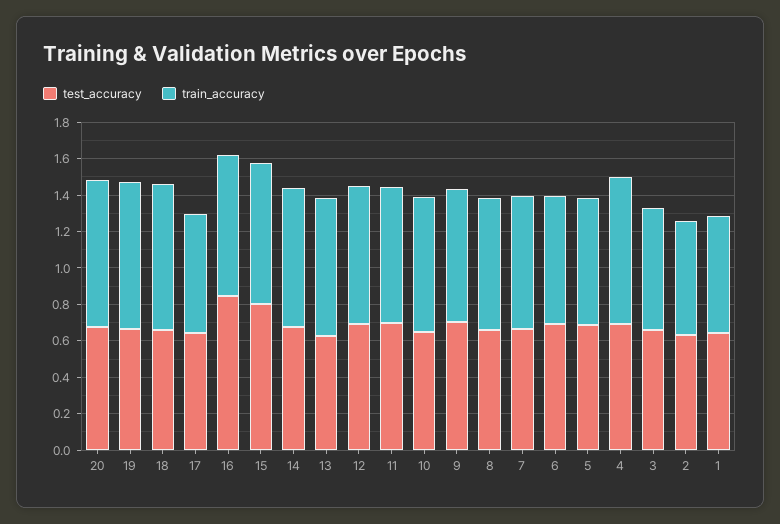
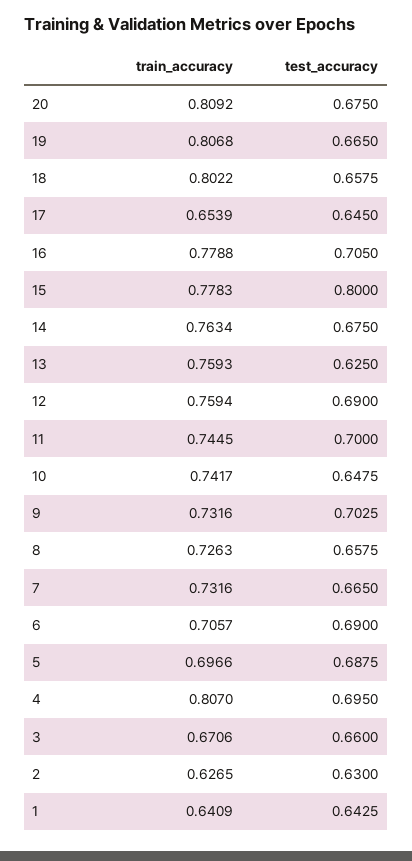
test_accuracy, 16: 0.85 -> 0.705

